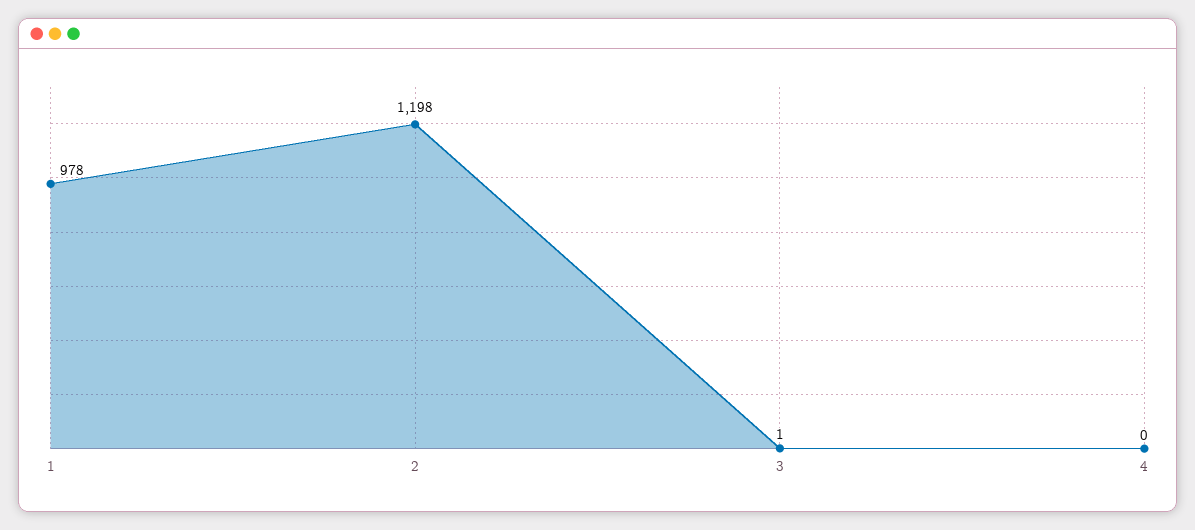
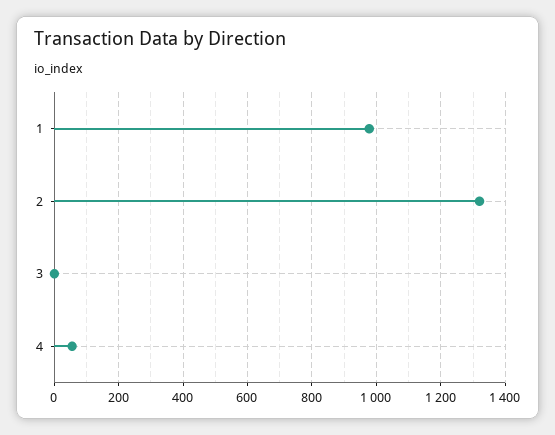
2: 1198 -> 1320
4: 0 -> 60

